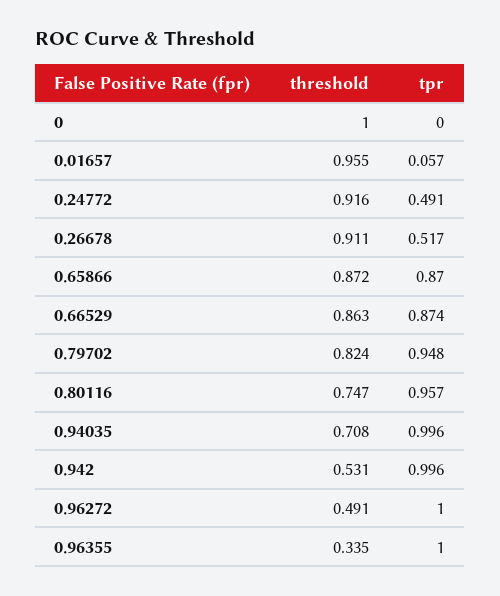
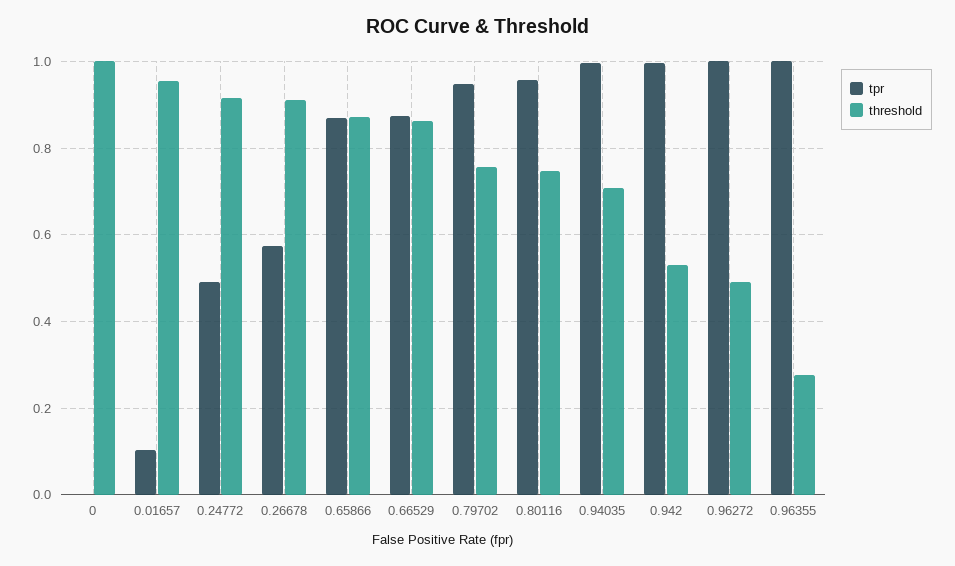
tpr, 0.01657: 0.057 -> 0.1
tpr, 0.26678: 0.517 -> 0.58
threshold, 0.79702: 0.824 -> 0.76
threshold, 0.96355: 0.335 -> 0.28

